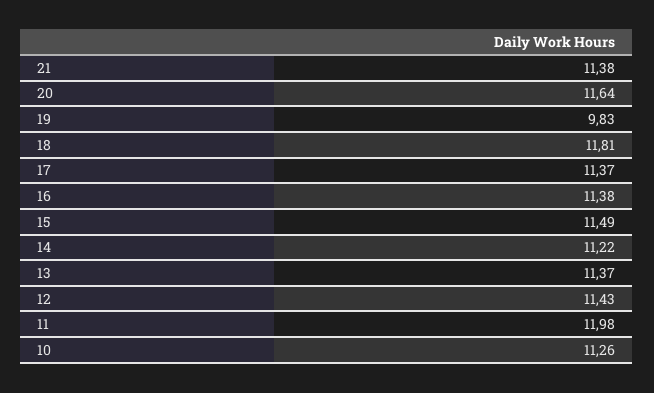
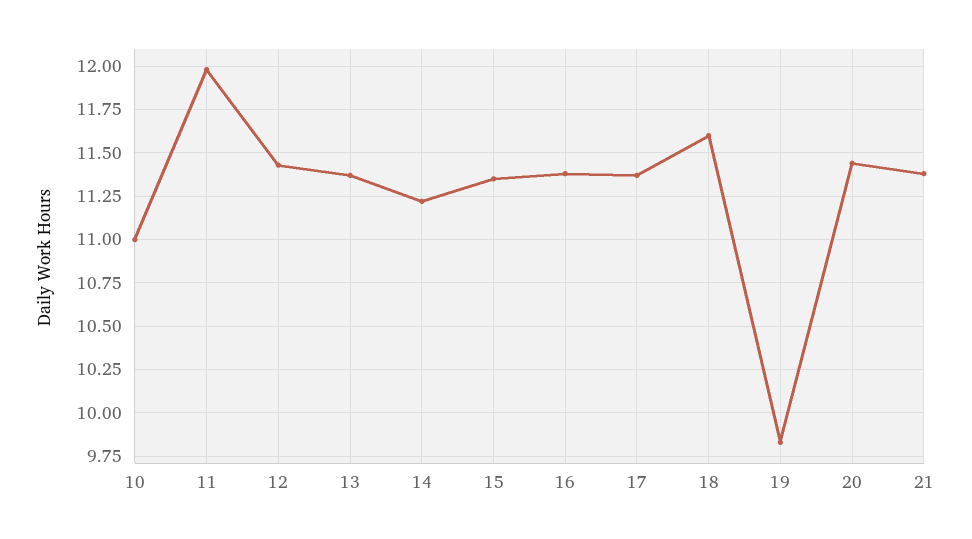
20: 11.64 -> 11.45
18: 11.81 -> 11.6
15: 11.49 -> 11.35
10: 11.26 -> 11

